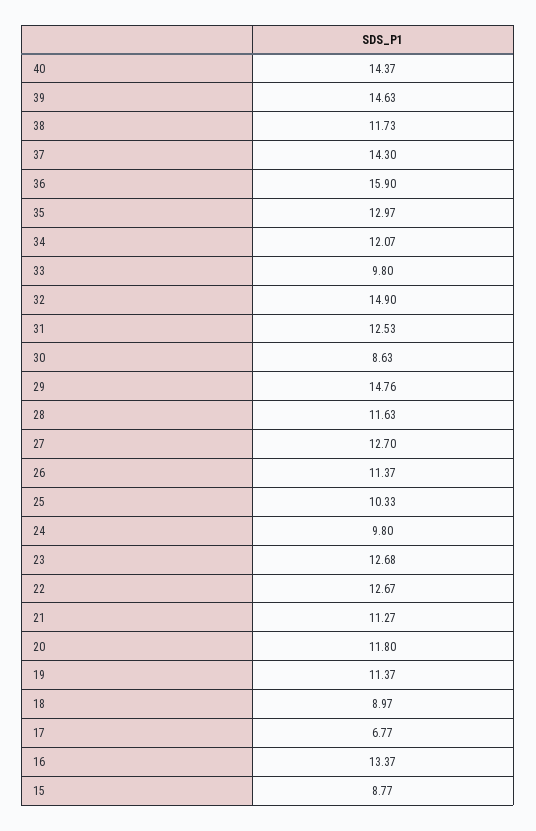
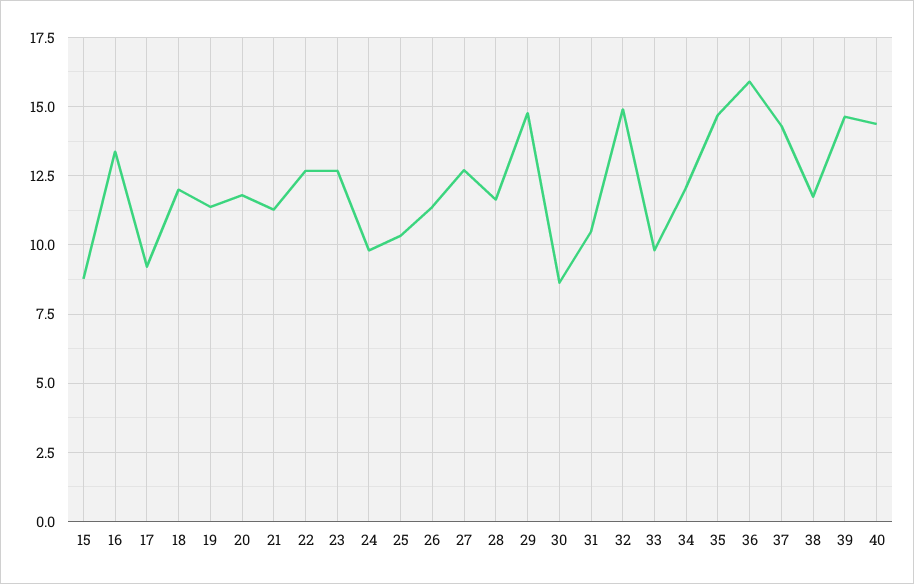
35: 12.97 -> 14.75
31: 12.53 -> 10.5
18: 8.97 -> 12
17: 6.77 -> 9.25

